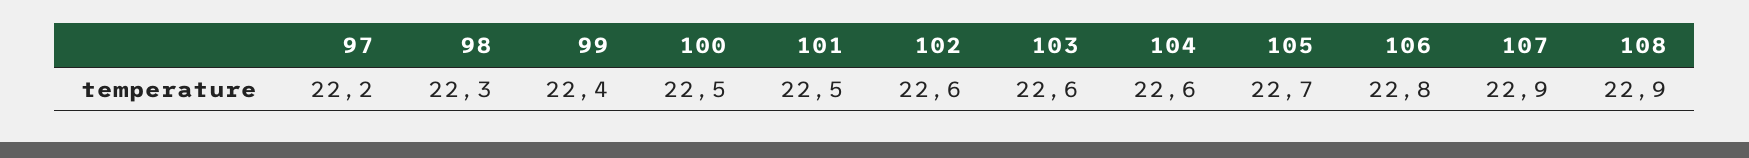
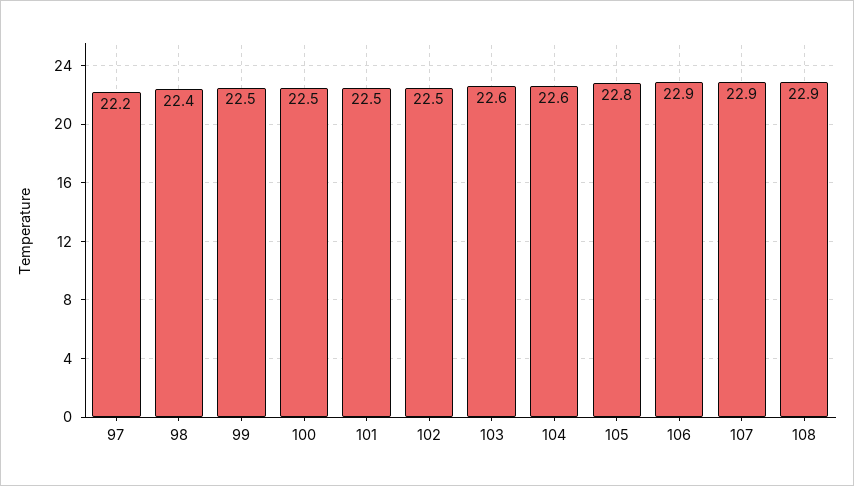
98: 22.3 -> 22.4
99: 22.4 -> 22.5
102: 22.6 -> 22.5
105: 22.7 -> 22.8
106: 22.8 -> 22.9

